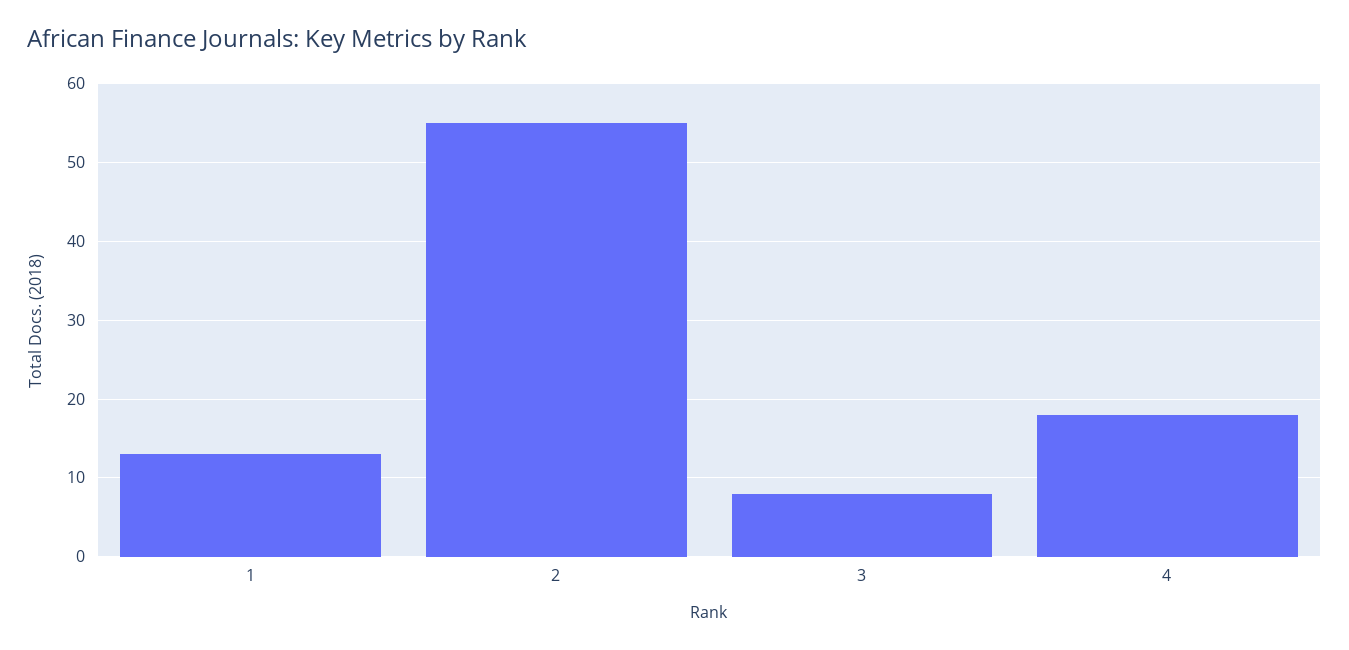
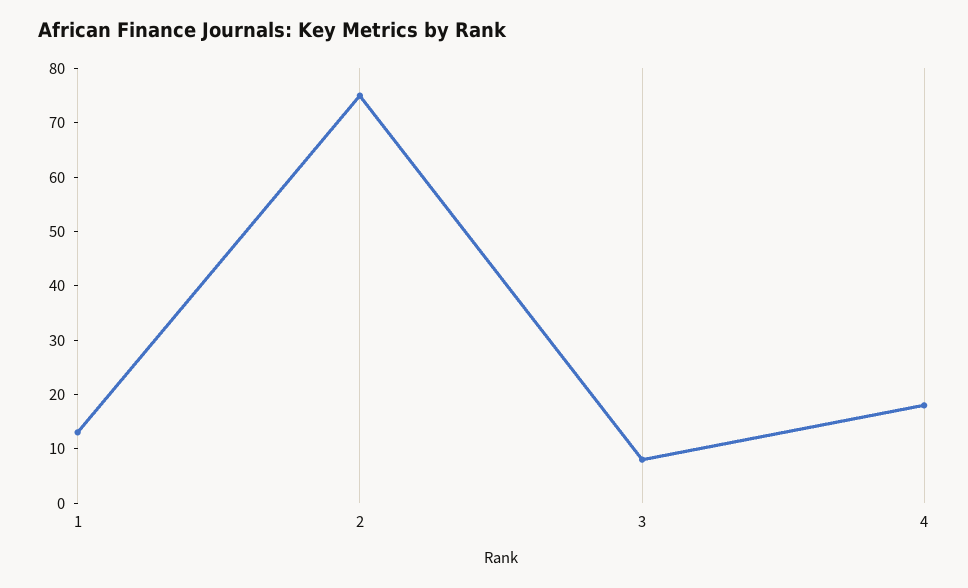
2: 55 -> 75

